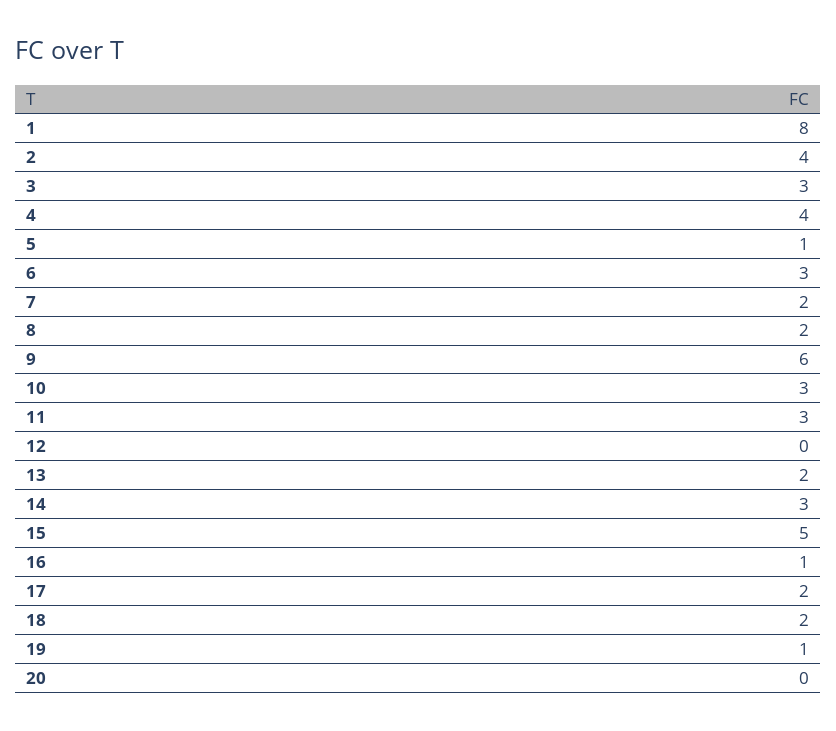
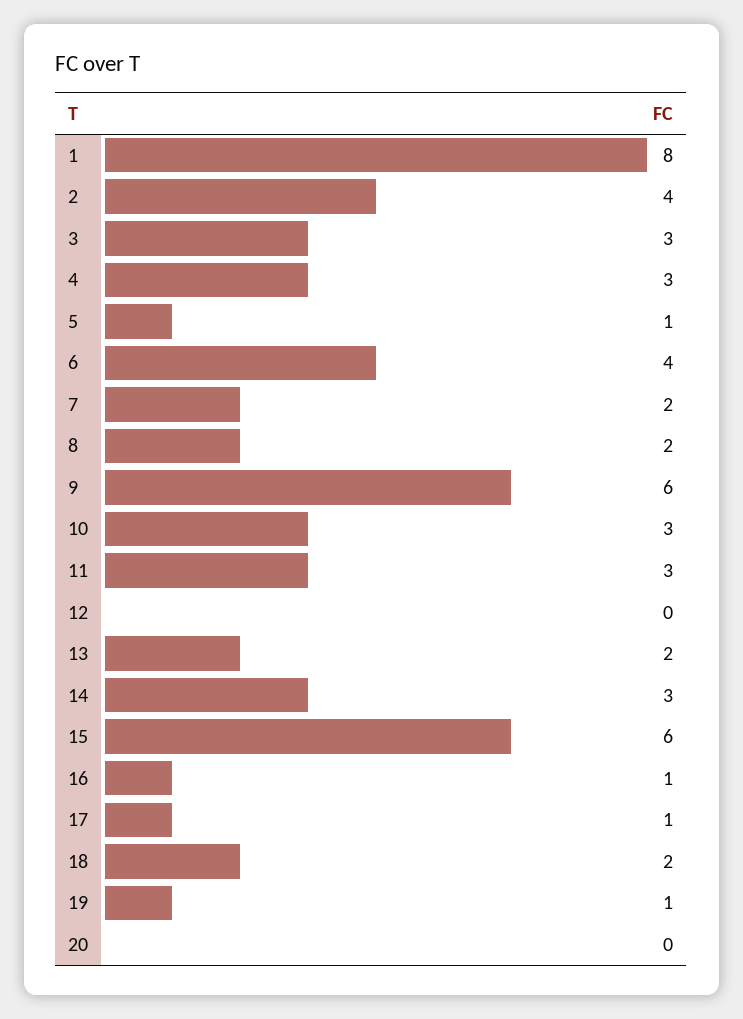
4: 4 -> 3
6: 3 -> 4
15: 5 -> 6
17: 2 -> 1

